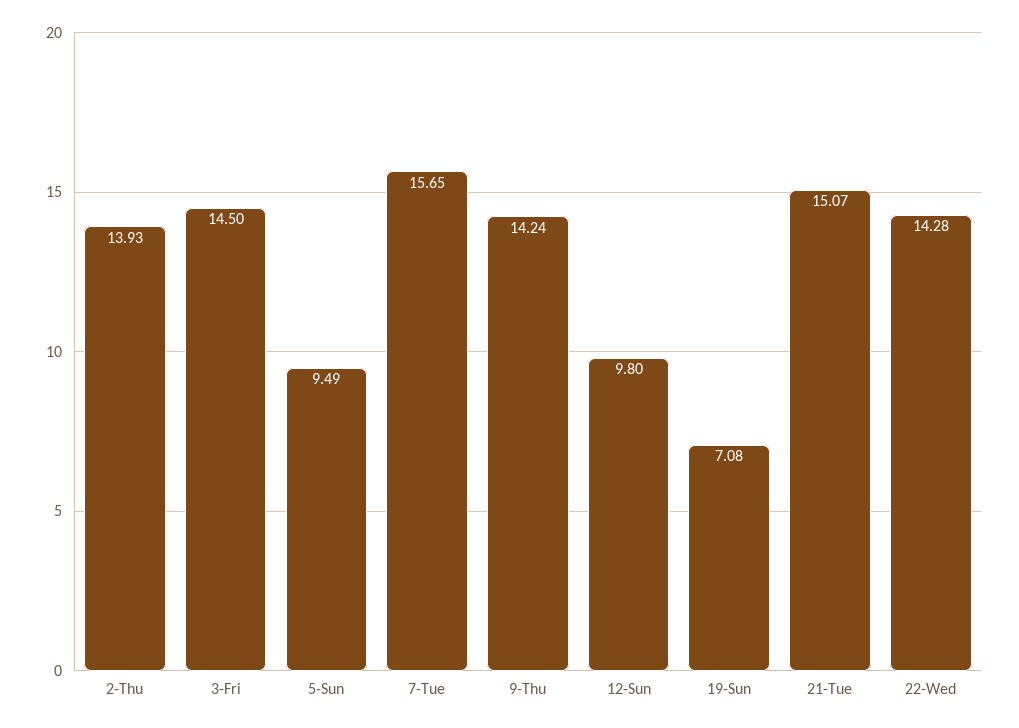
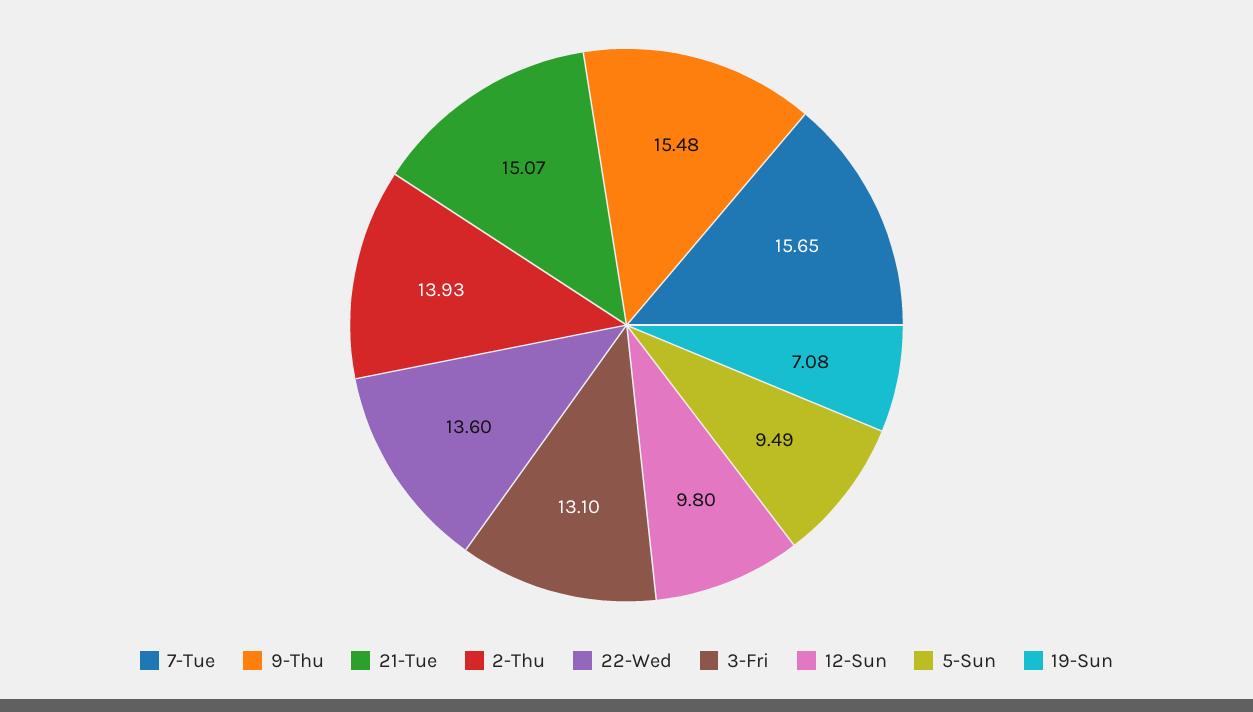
3-Fri: 14.5 -> 13.1
9-Thu: 14.24 -> 15.48
22-Wed: 14.28 -> 13.6

